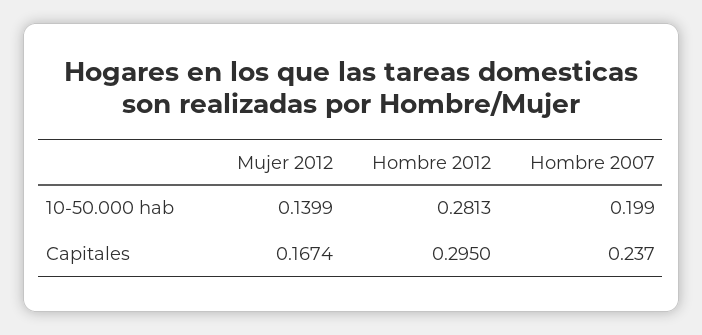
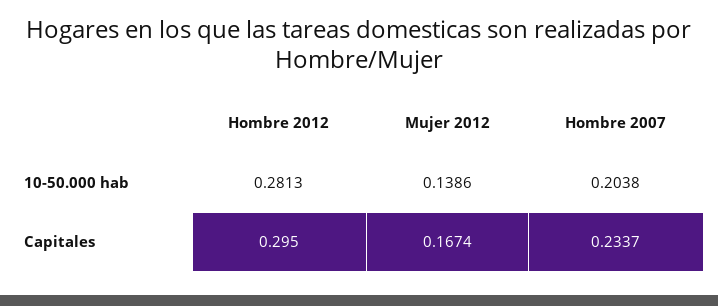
Mujer 2012, 10-50.000 hab: 0.1399 -> 0.1386
Hombre 2007, 10-50.000 hab: 0.199 -> 0.2038
Hombre 2007, Capitales: 0.237 -> 0.2337

